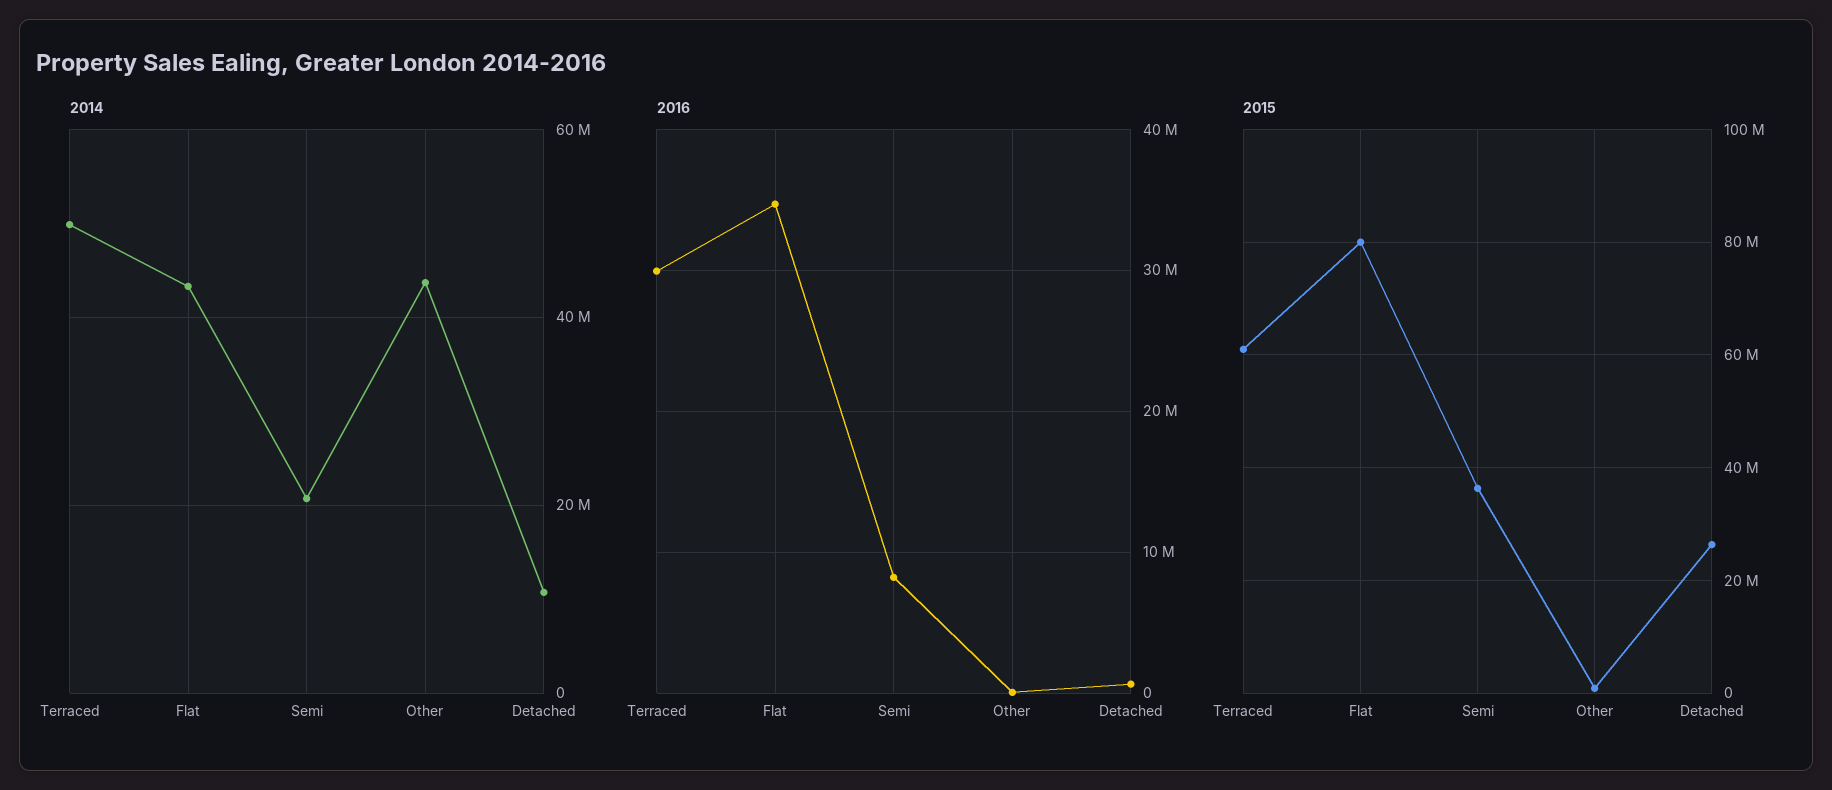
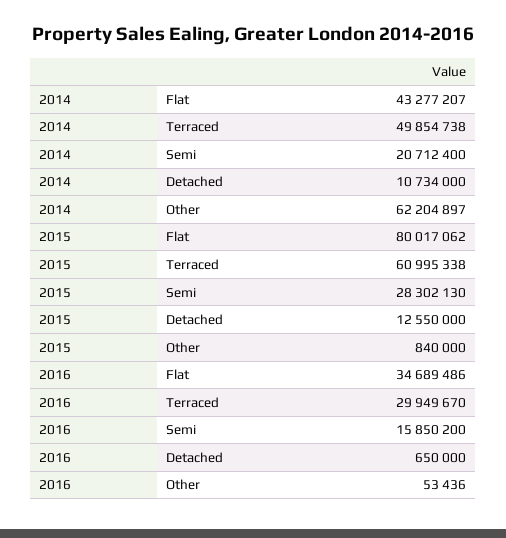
2014, Other: 44000000 -> 62204897
2016, Semi: 8000000 -> 15850200
2015, Semi: 36000000 -> 28302130
2015, Detached: 26000000 -> 12550000

